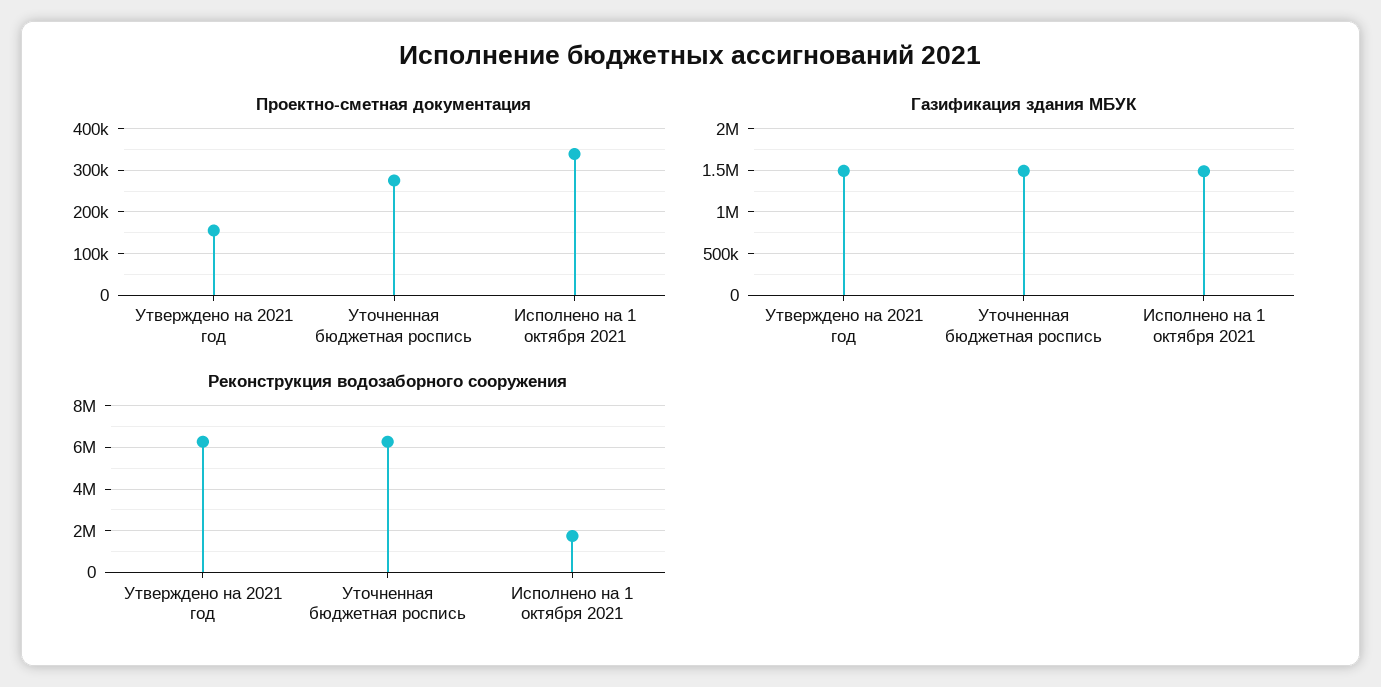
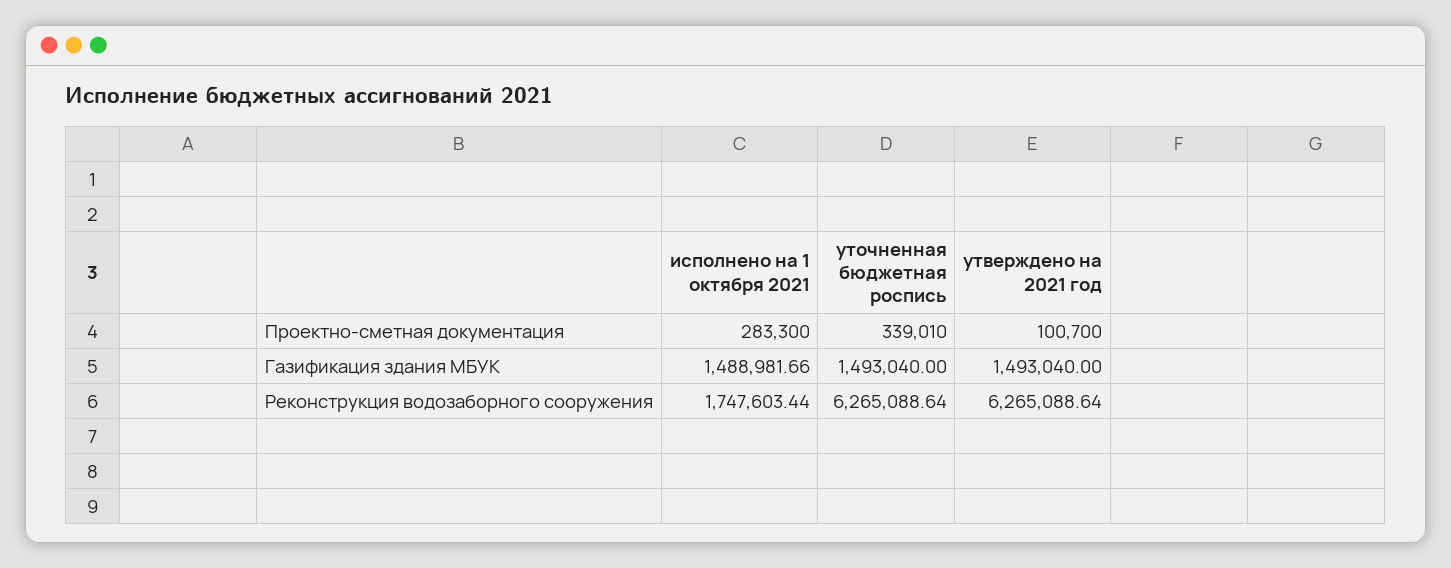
Проектно-сметная документация, Утверждено на 2021 год: 160000 -> 100700
Проектно-сметная документация, Уточненная бюджетная роспись: 280000 -> 339010
Проектно-сметная документация, Исполнено на 1 октября 2021: 340000 -> 283300

